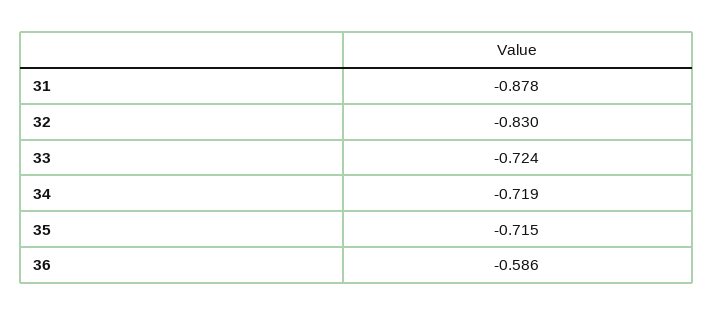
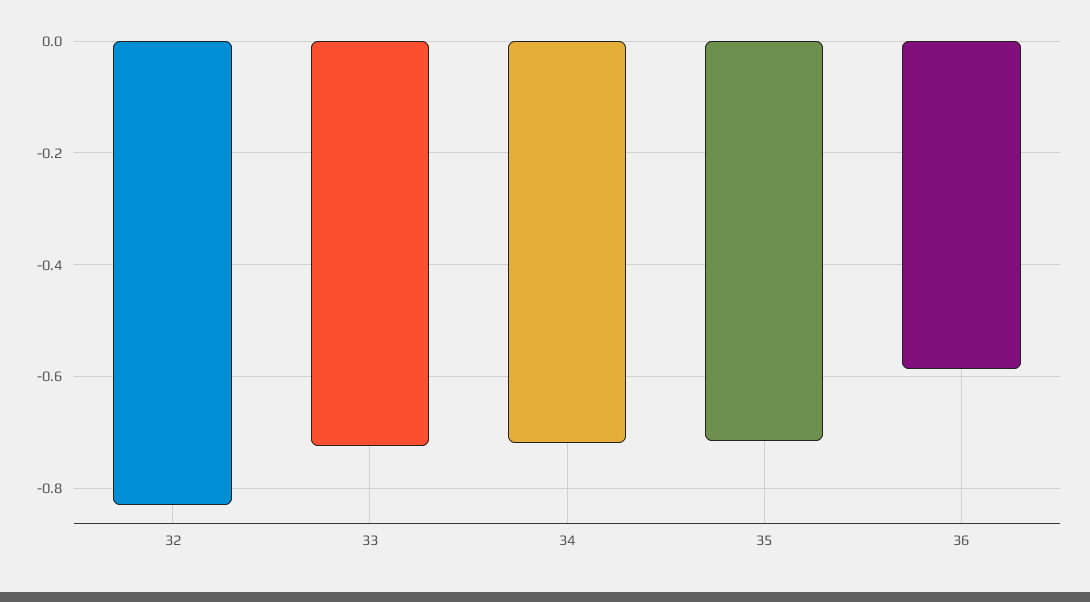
31: -0.878 -> none

